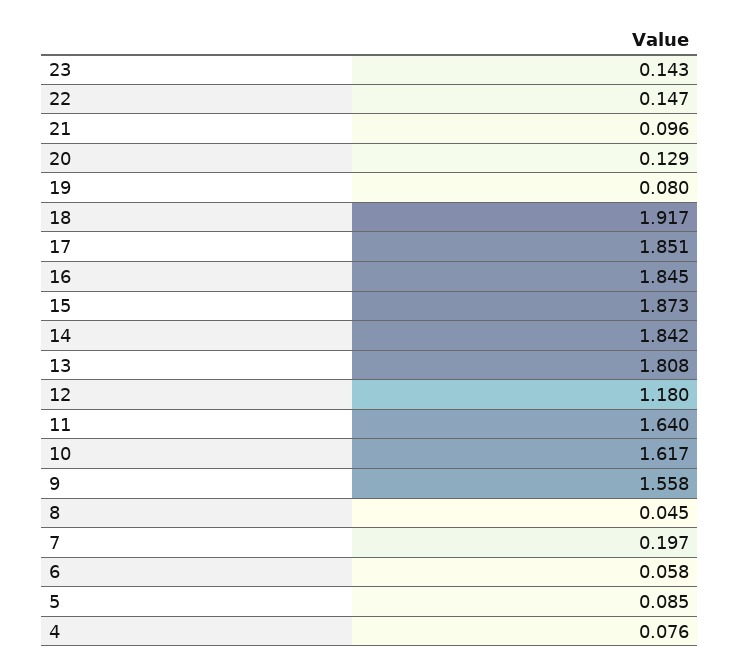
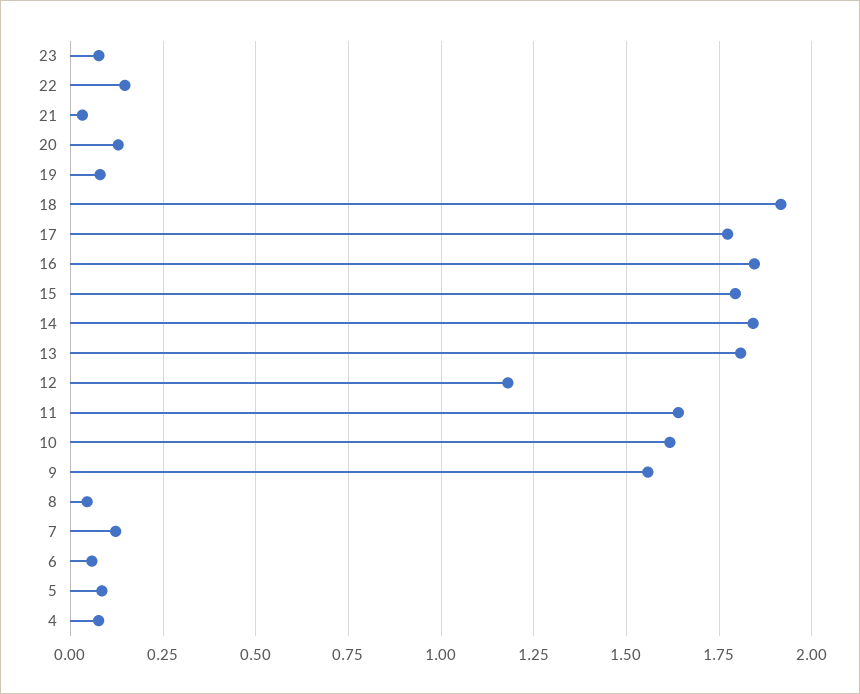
23: 0.143 -> 0.075
21: 0.096 -> 0.025
17: 1.851 -> 1.775
15: 1.873 -> 1.8
7: 0.197 -> 0.125

